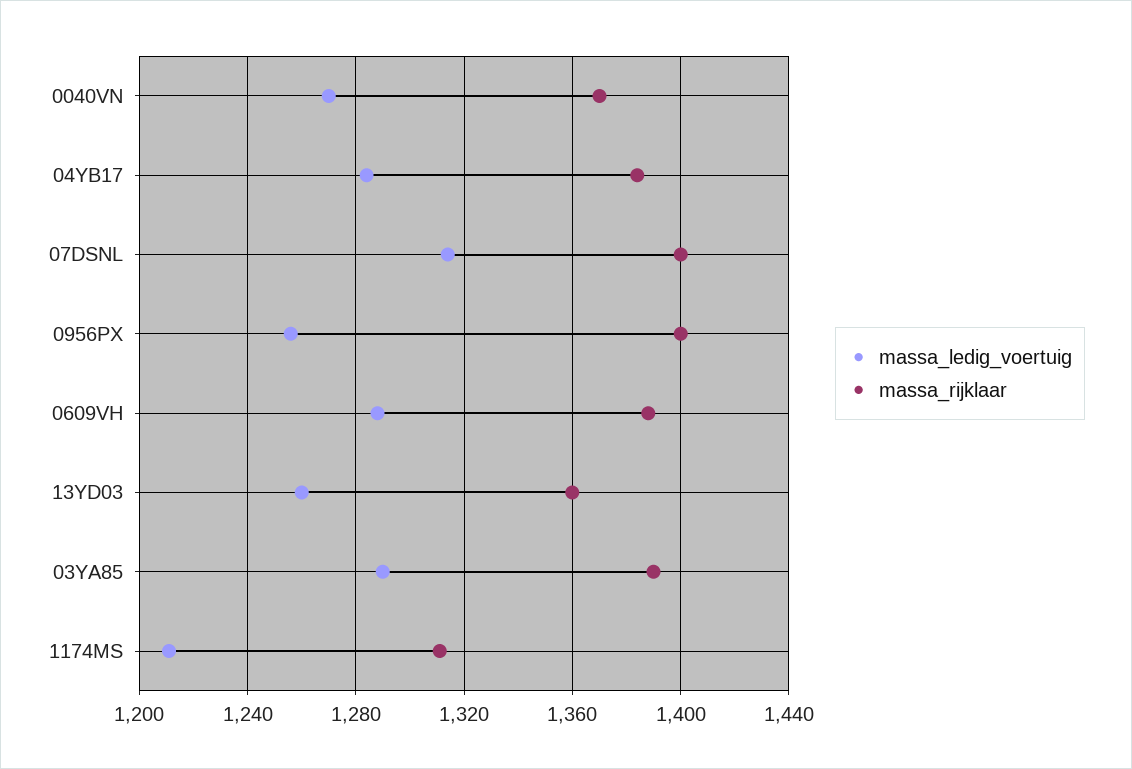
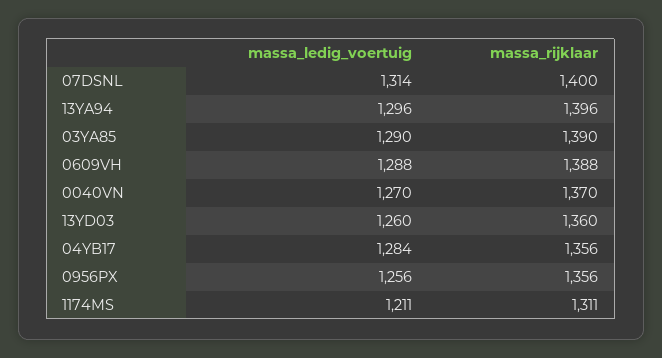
massa_rijklaar, 04YB17: 1385 -> 1356
massa_rijklaar, 0956PX: 1400 -> 1356
massa_ledig_voertuig, 13YA94: none -> 1296
massa_rijklaar, 13YA94: none -> 1396

